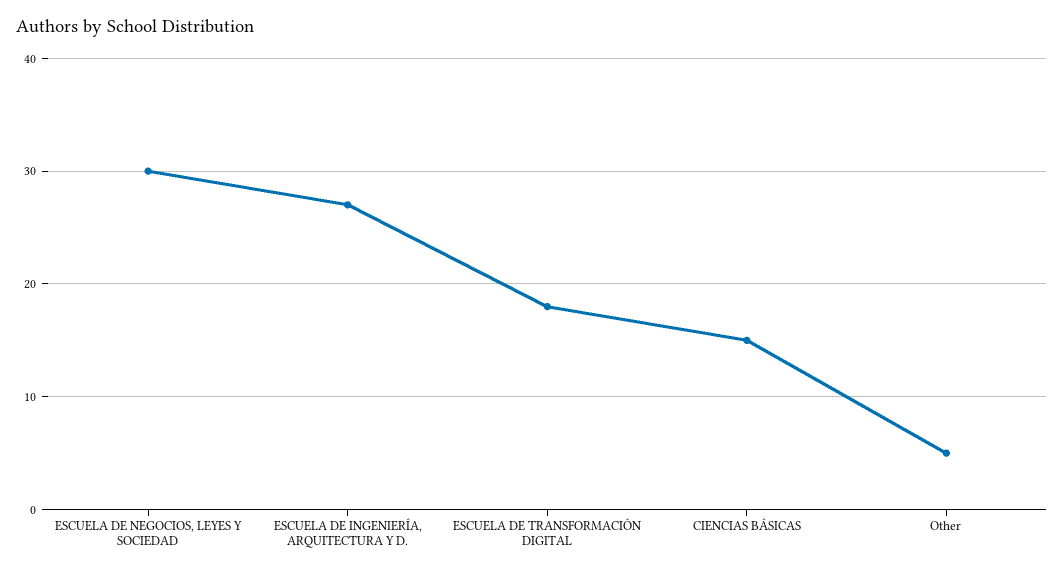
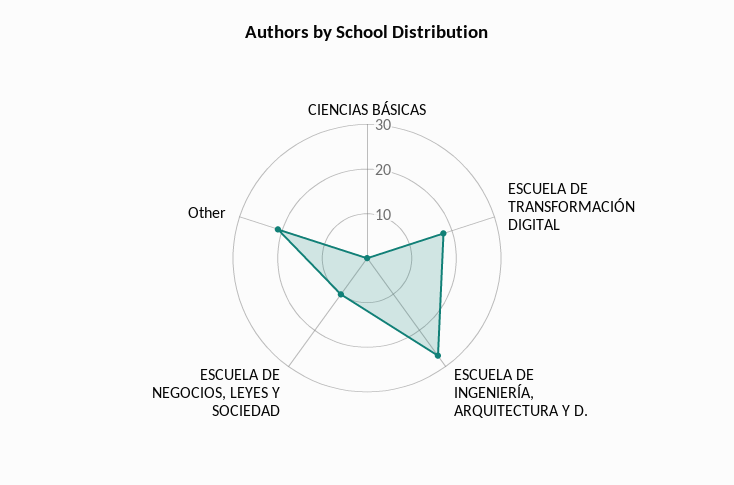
ESCUELA DE NEGOCIOS, LEYES Y SOCIEDAD: 30 -> 10
CIENCIAS BÁSICAS: 15 -> 0
Other: 5 -> 20

